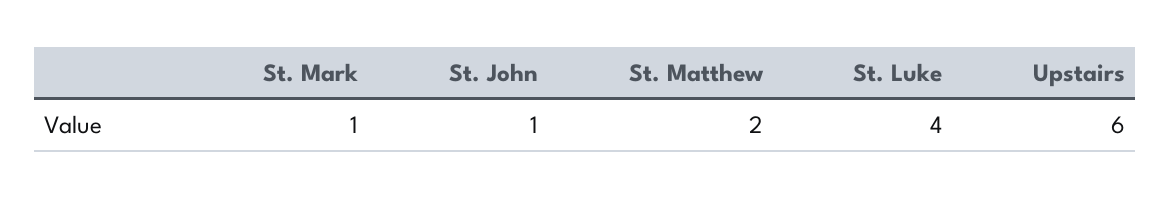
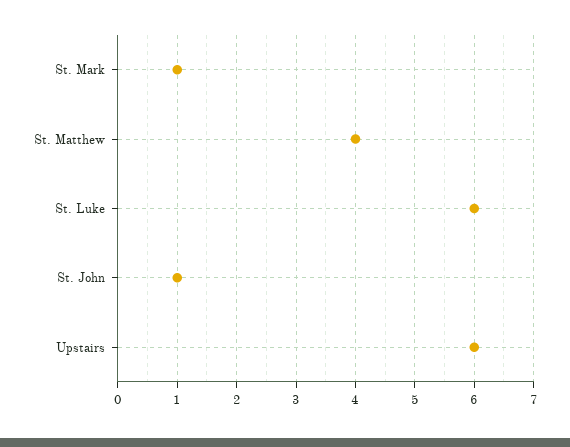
St. Matthew: 2 -> 4
St. Luke: 4 -> 6

